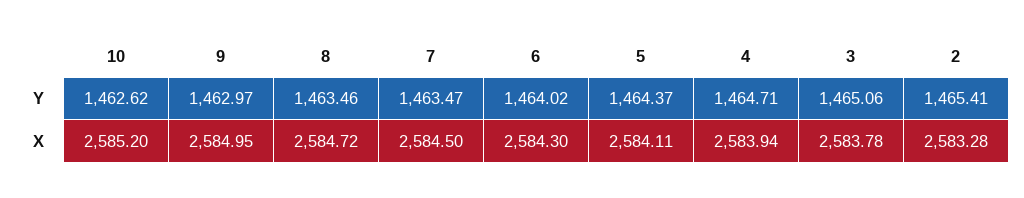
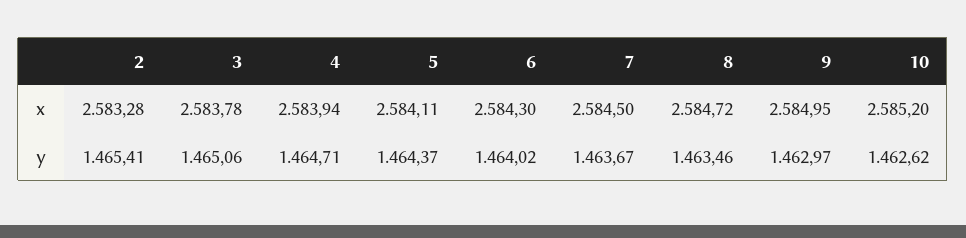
7, Y: 1463.47 -> 1463.67

